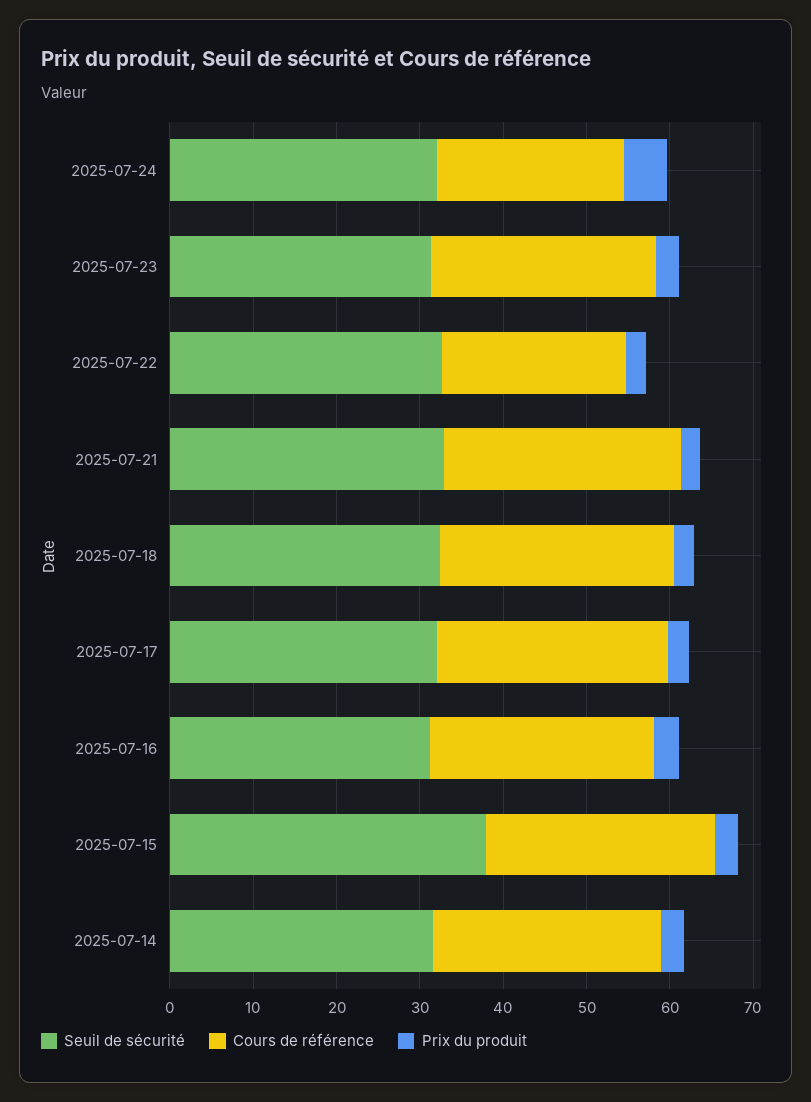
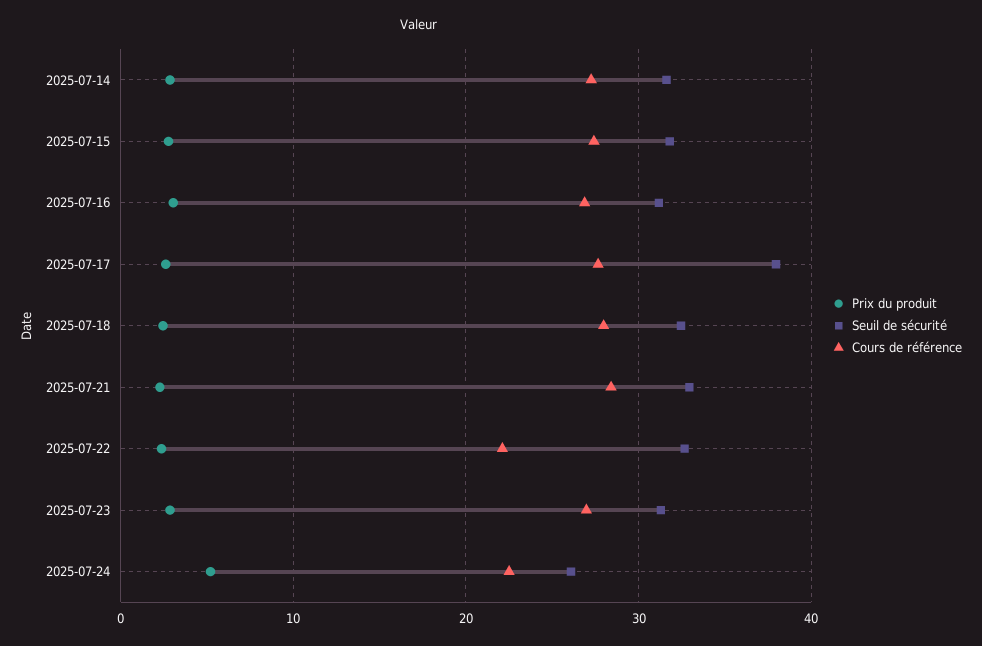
Seuil de sécurité, 2025-07-24: 32 -> 26
Seuil de sécurité, 2025-07-17: 32 -> 38
Seuil de sécurité, 2025-07-15: 38 -> 32

